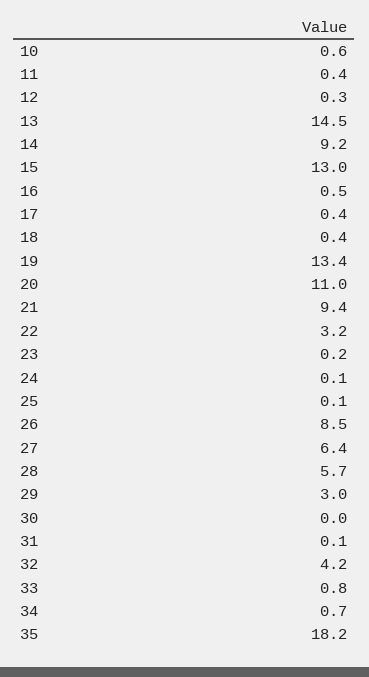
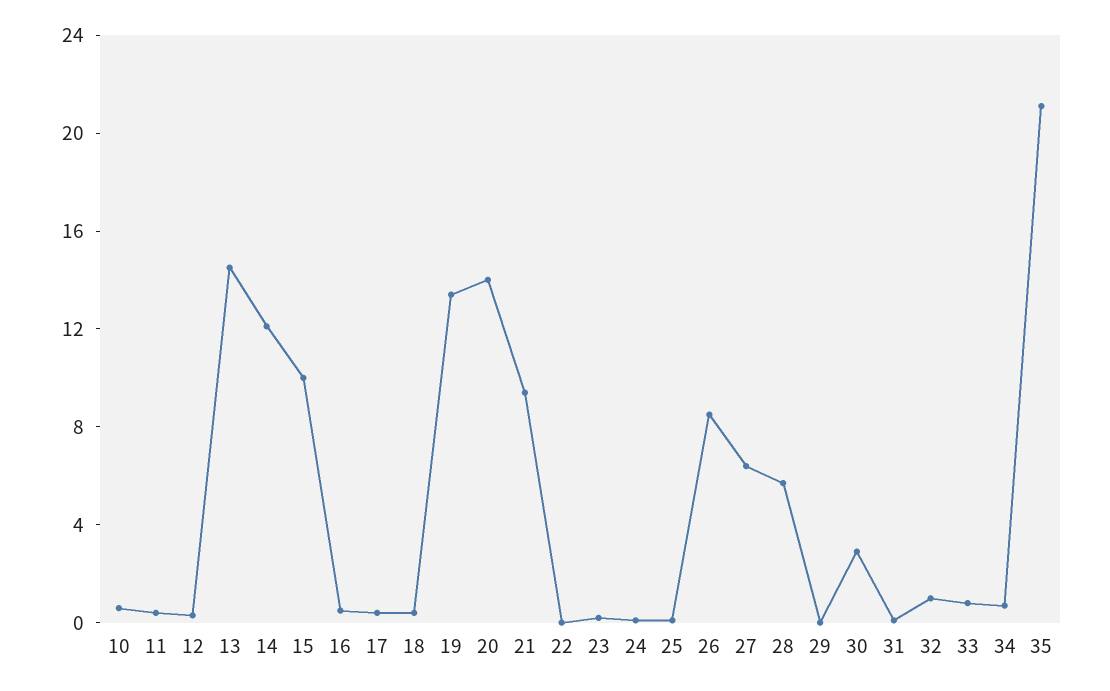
14: 9.2 -> 12
15: 13 -> 10
20: 11 -> 14
22: 3.2 -> 0
29: 3 -> 0
30: 0 -> 3
32: 4.2 -> 1
35: 18.2 -> 21

